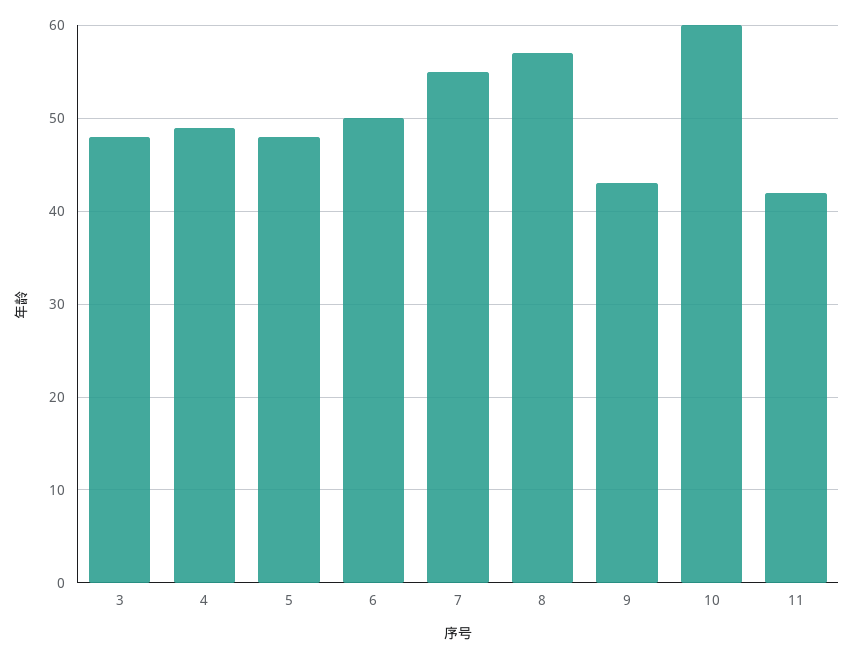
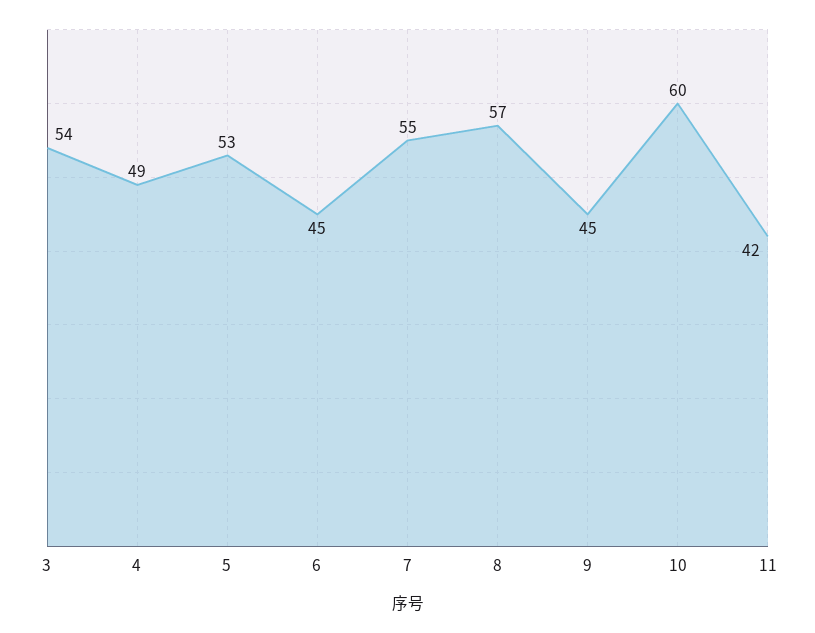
3: 48 -> 54
5: 48 -> 53
6: 50 -> 45
9: 43 -> 45

